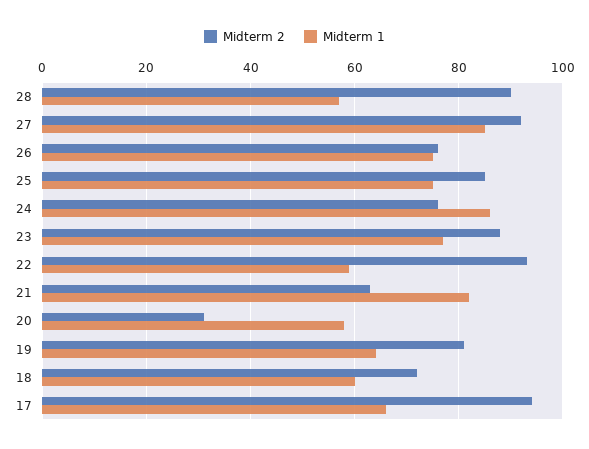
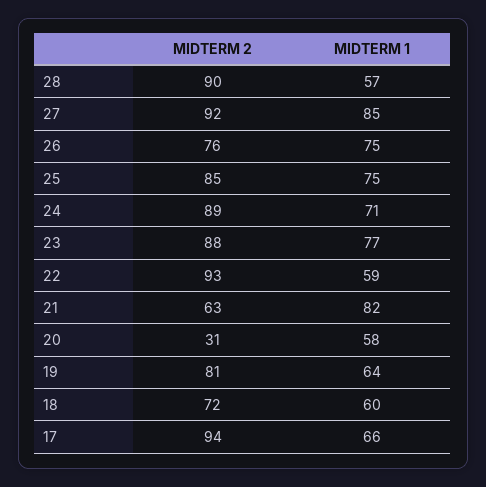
Midterm 2, 24: 75 -> 89
Midterm 1, 24: 85 -> 71

